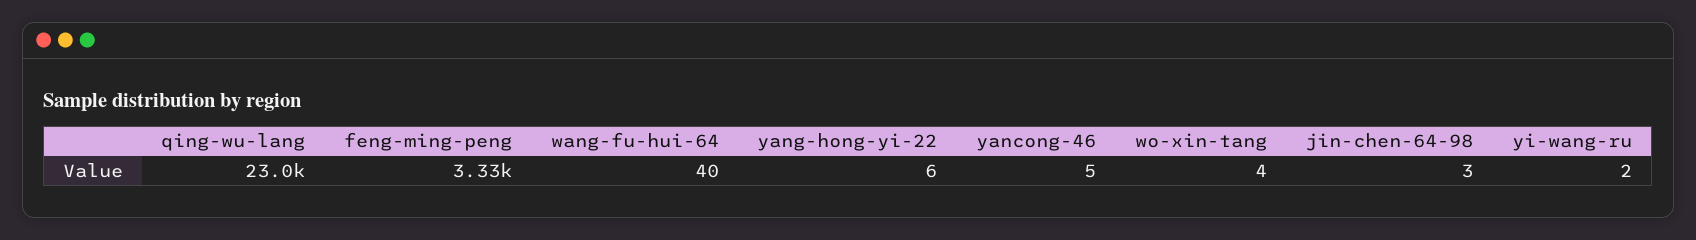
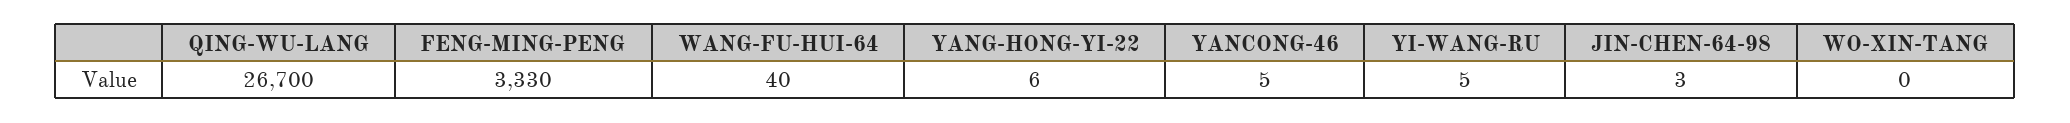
qing-wu-lang: 23000 -> 26700
wo-xin-tang: 4 -> 0
yi-wang-ru: 2 -> 5

